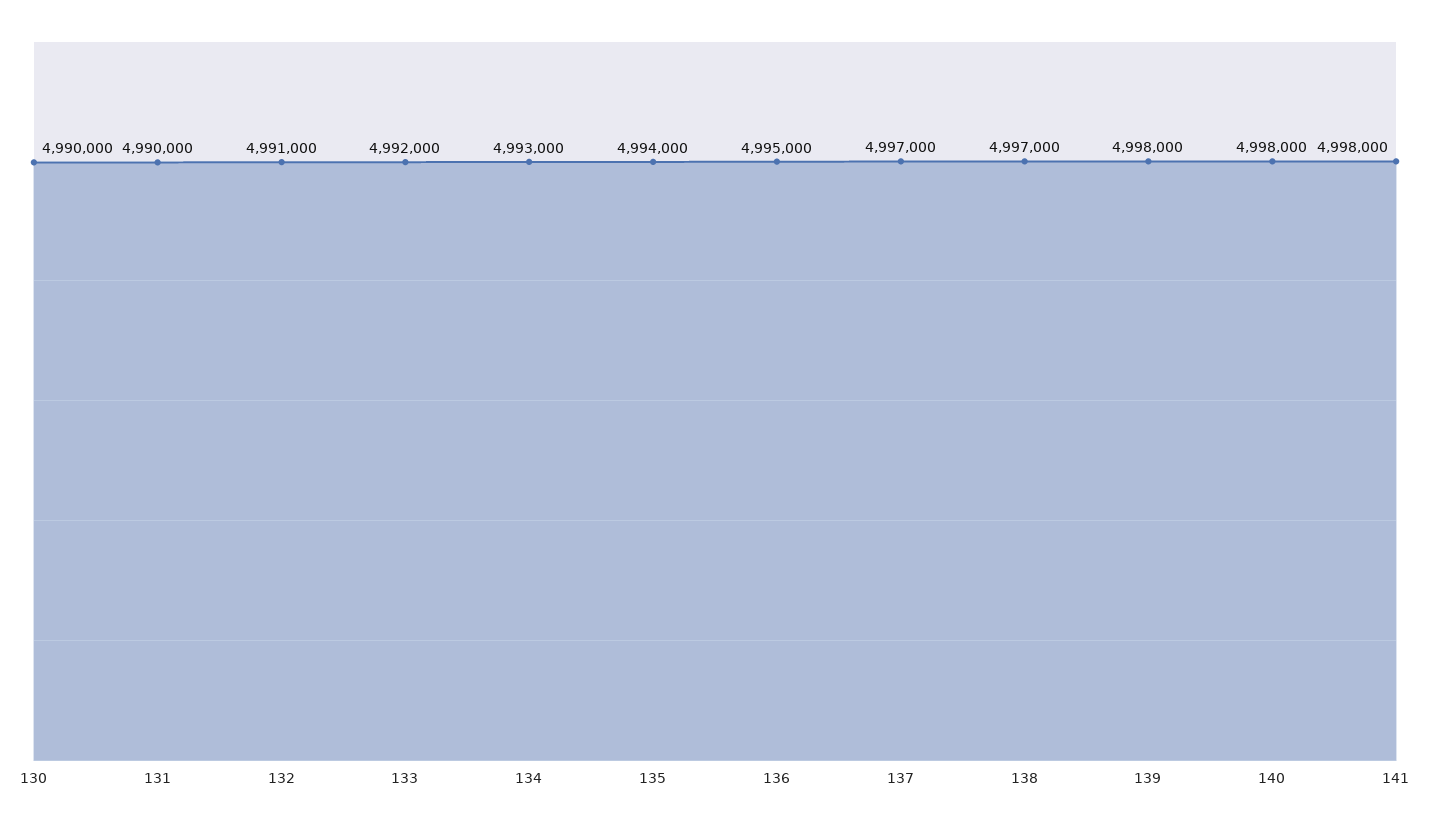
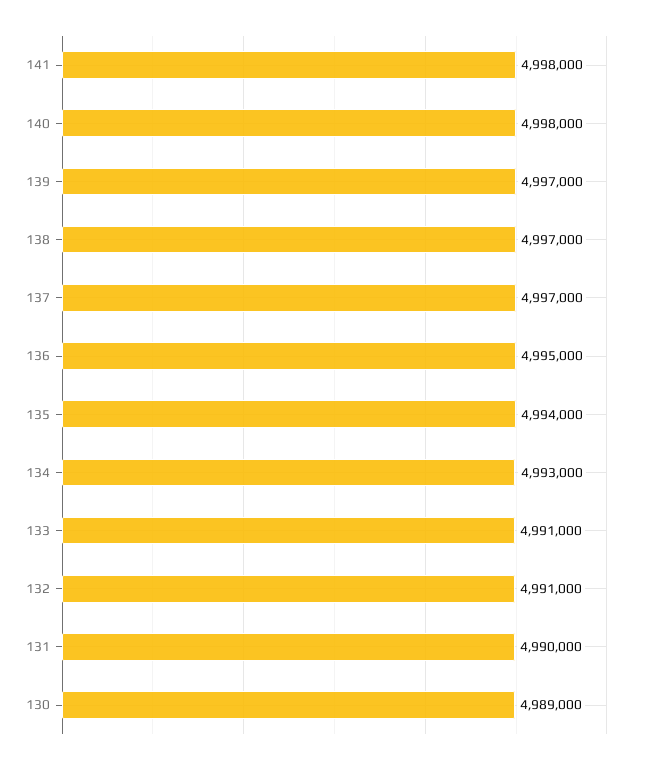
130: 4990000 -> 4989000
133: 4992000 -> 4991000
139: 4998000 -> 4997000

